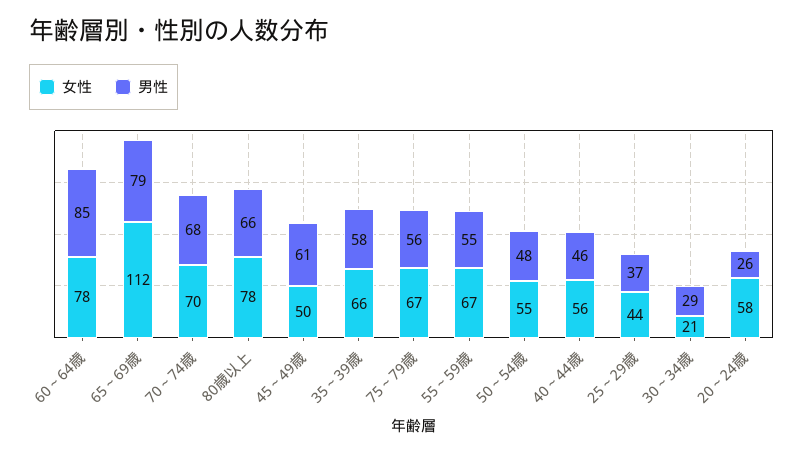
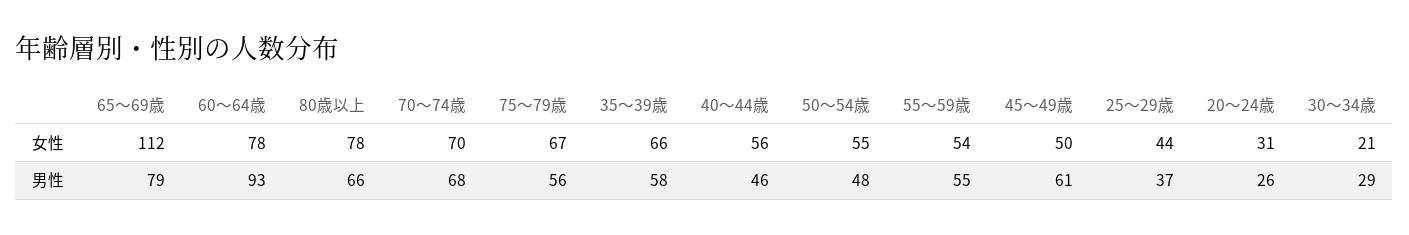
男性, 60～64歳: 85 -> 93
女性, 55～59歳: 67 -> 54
女性, 20～24歳: 58 -> 31

